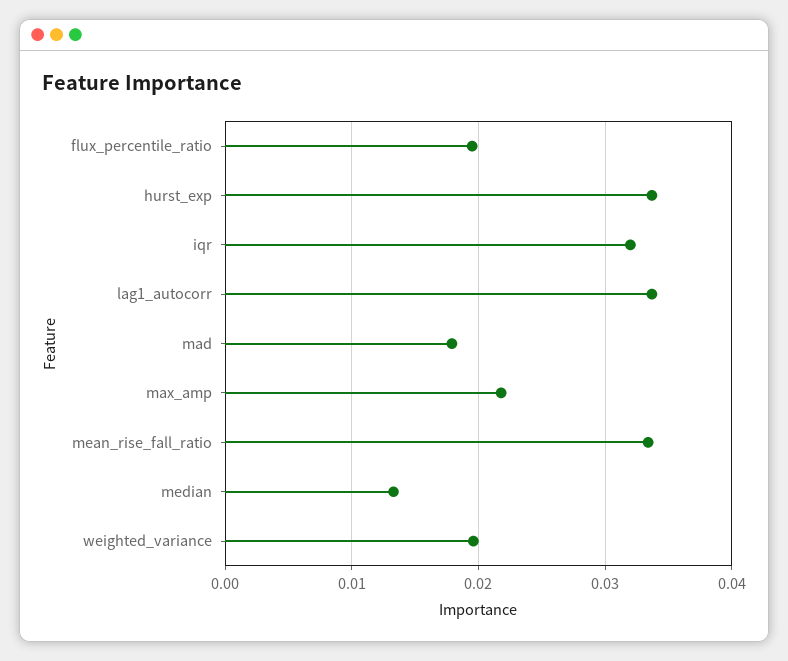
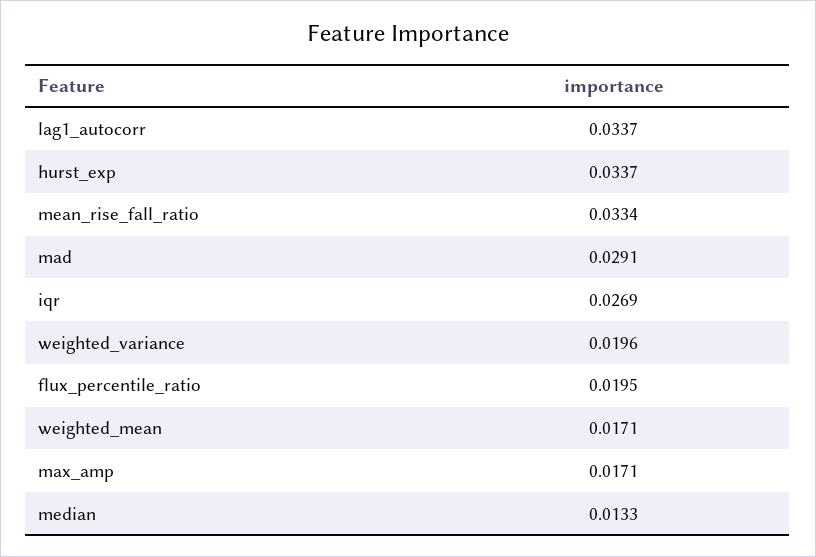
iqr: 0.032 -> 0.0269
mad: 0.018 -> 0.0291
max_amp: 0.022 -> 0.0171
weighted_mean: none -> 0.0171

